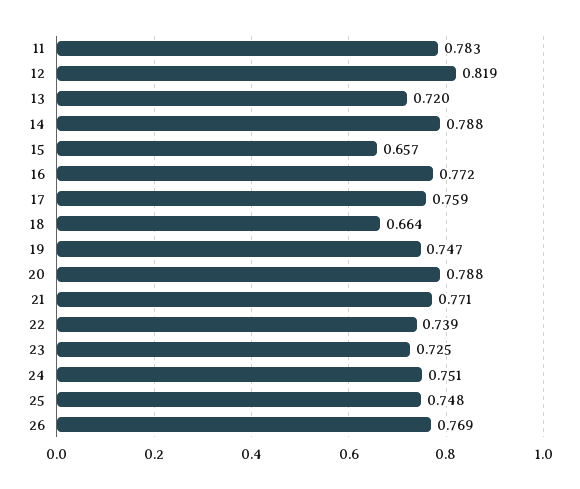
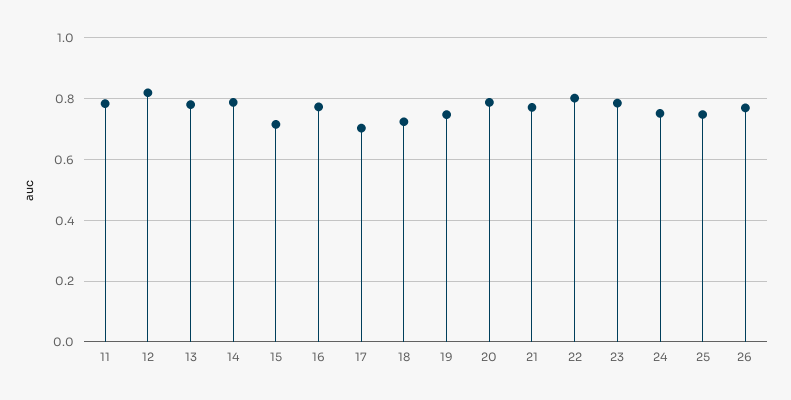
13: 0.72 -> 0.78
15: 0.657 -> 0.72
17: 0.759 -> 0.7
18: 0.664 -> 0.72
22: 0.739 -> 0.8
23: 0.725 -> 0.78

